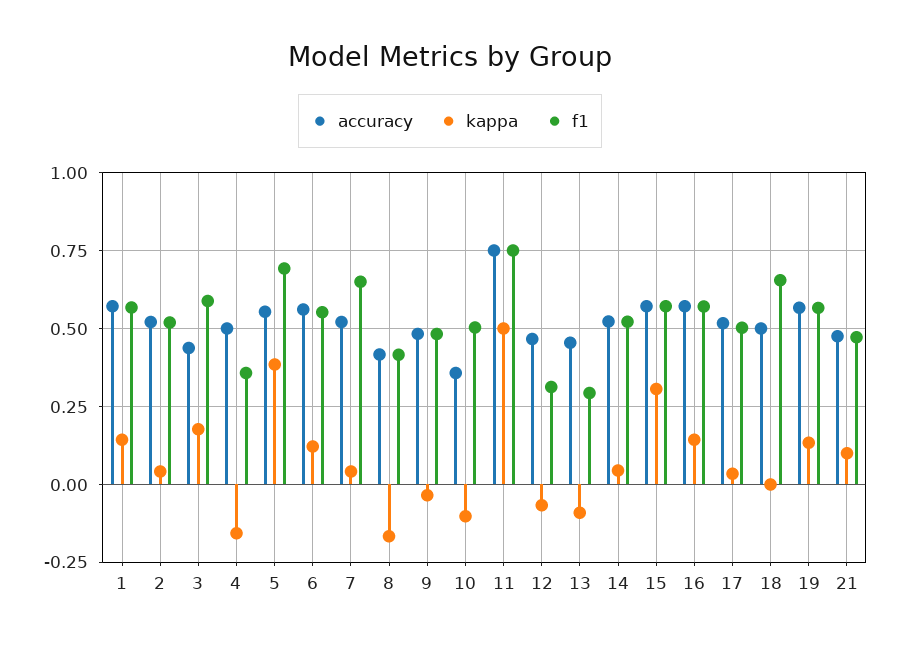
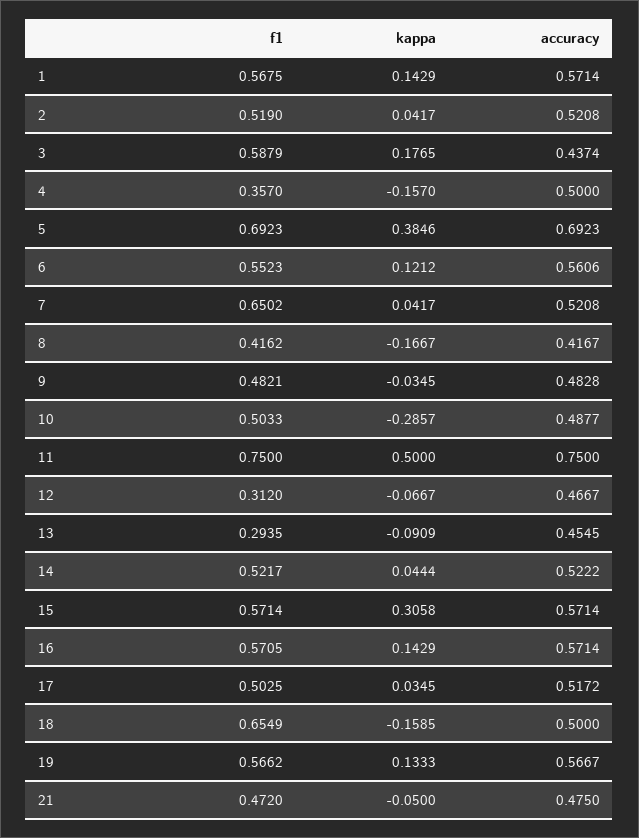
accuracy, 5: 0.55 -> 0.6923
accuracy, 10: 0.35 -> 0.4877
kappa, 10: -0.1 -> -0.2857
kappa, 18: 0 -> -0.1585
kappa, 21: 0.1 -> -0.05

